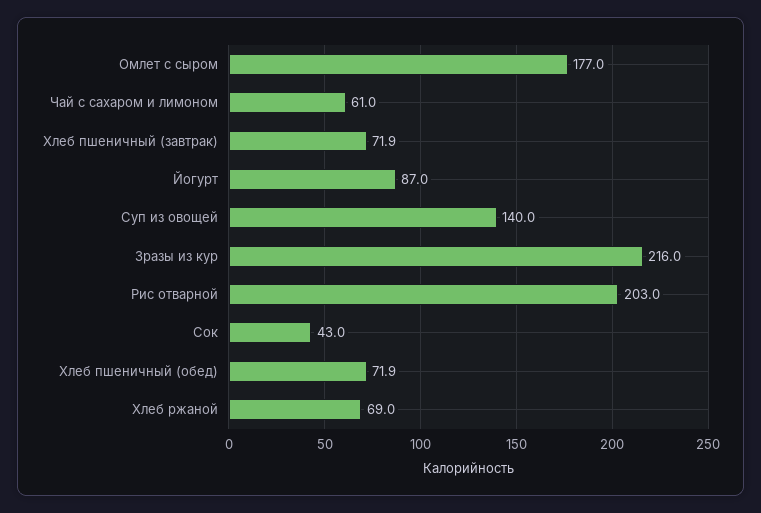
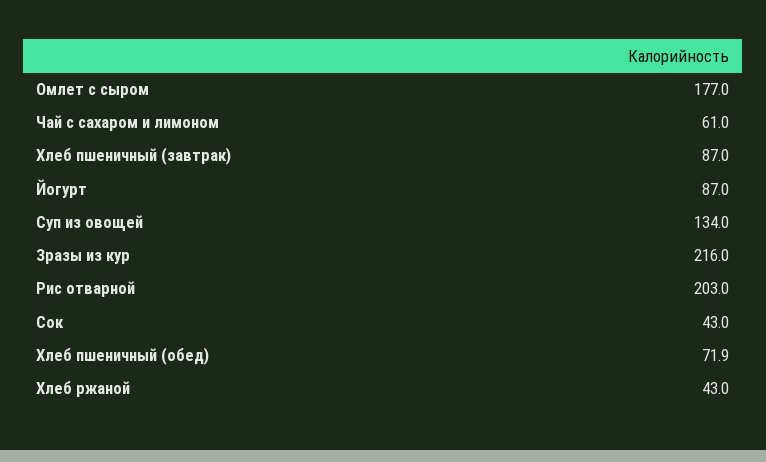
Хлеб пшеничный (завтрак): 71.9 -> 87
Суп из овощей: 140 -> 134
Хлеб ржаной: 69 -> 43

